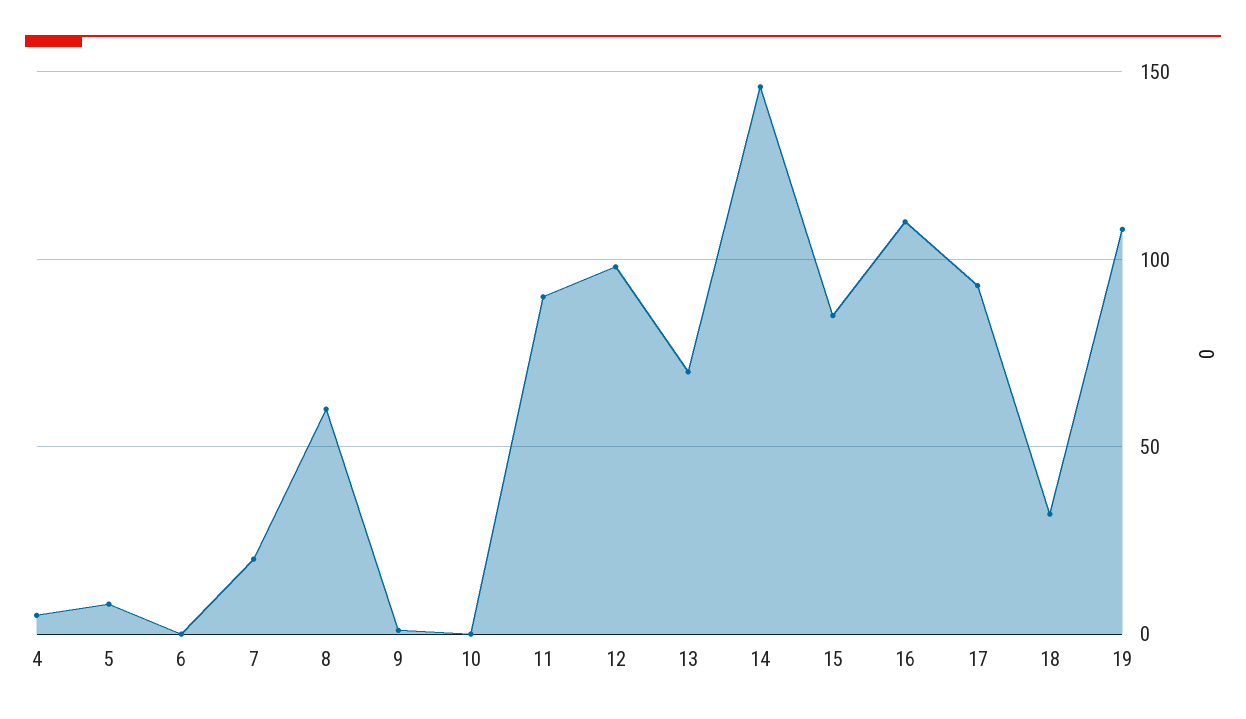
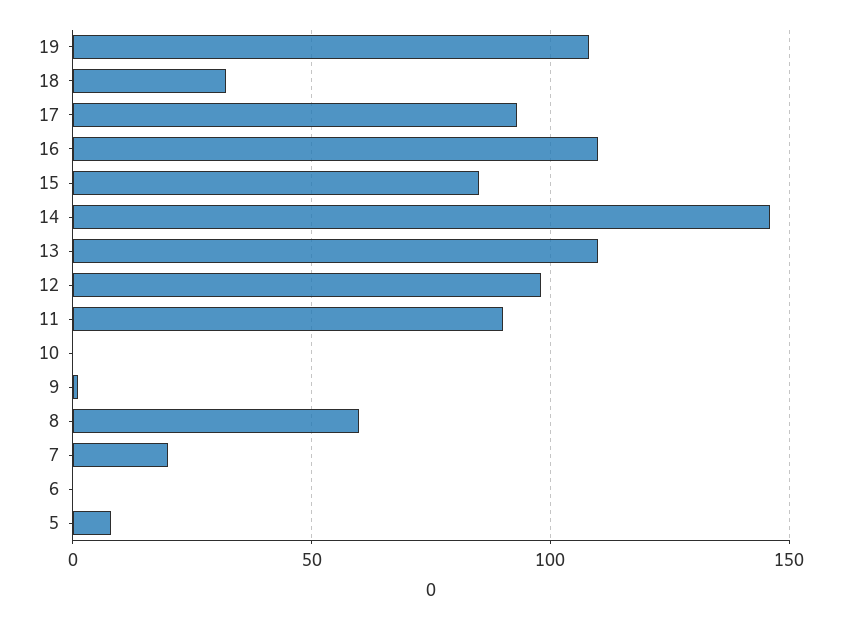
4: 5 -> none
13: 70 -> 110

